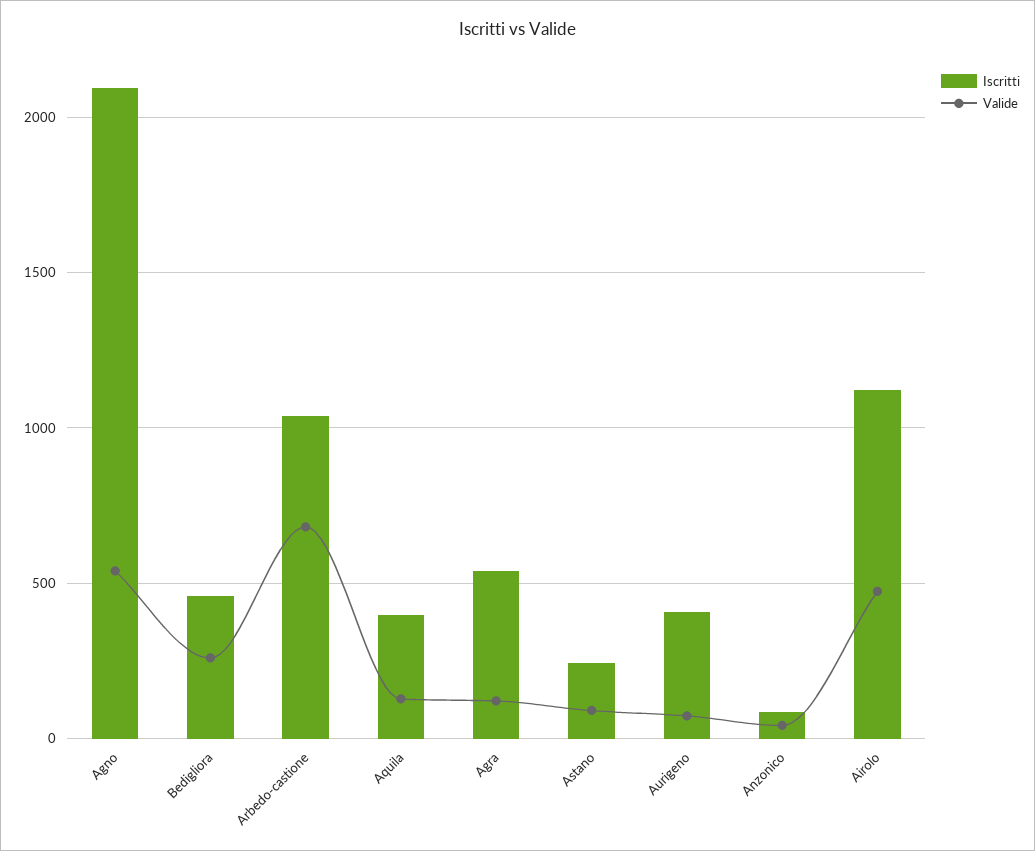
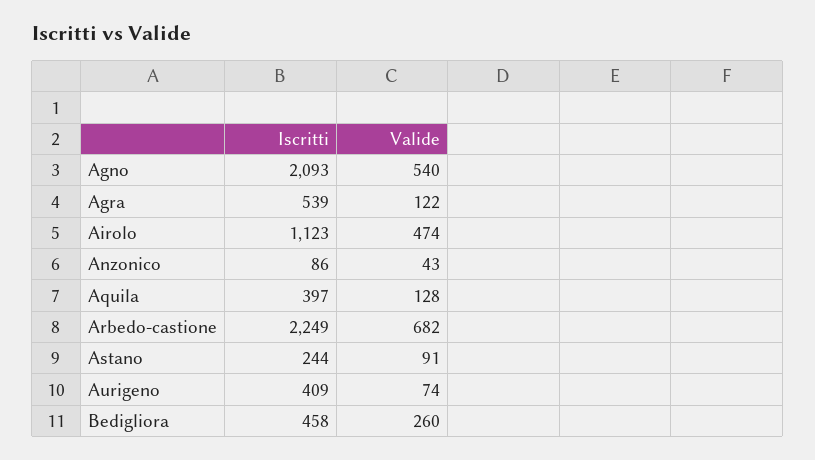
Iscritti, Arbedo-castione: 1050 -> 2249

